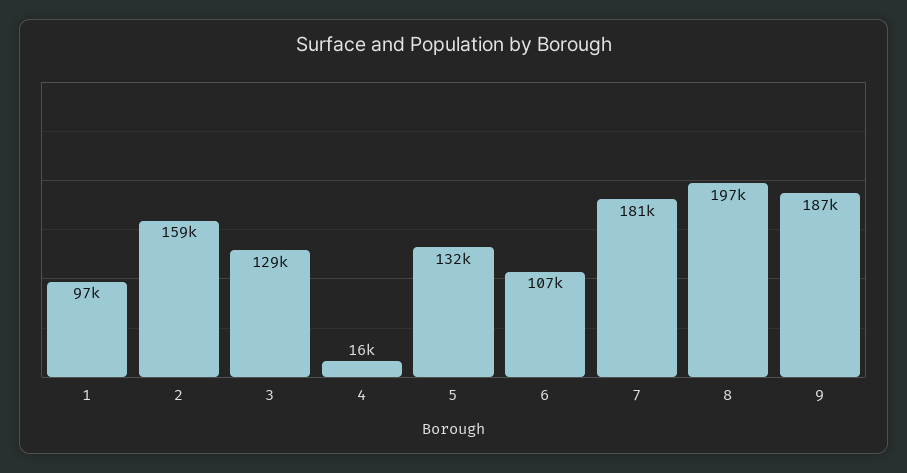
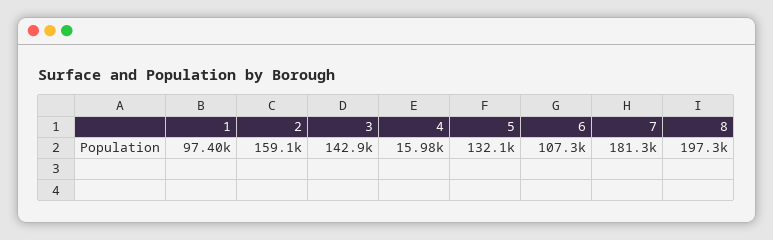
3: 129000 -> 142900
9: 187000 -> none

